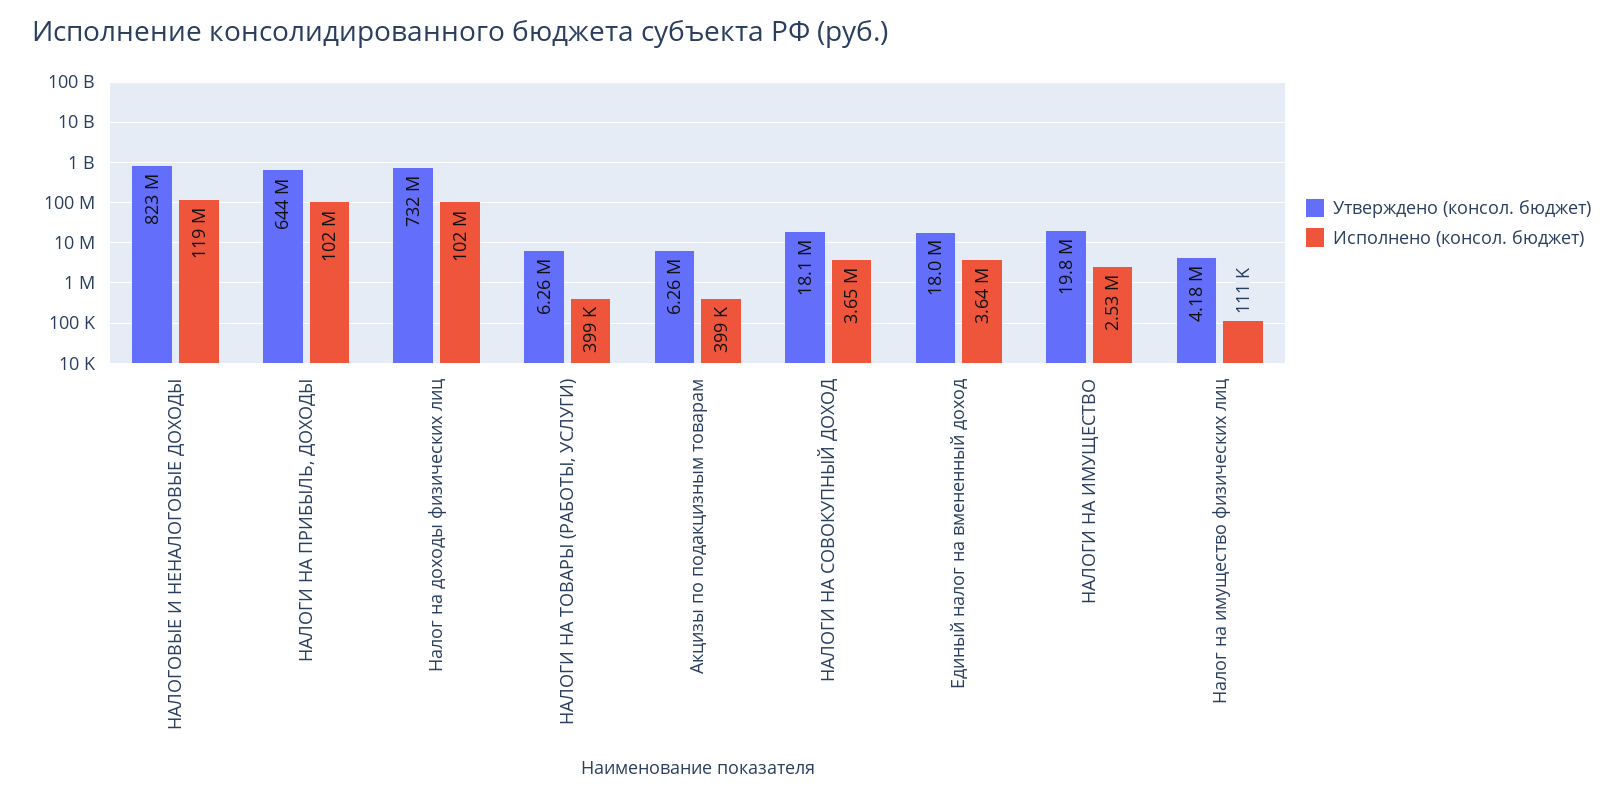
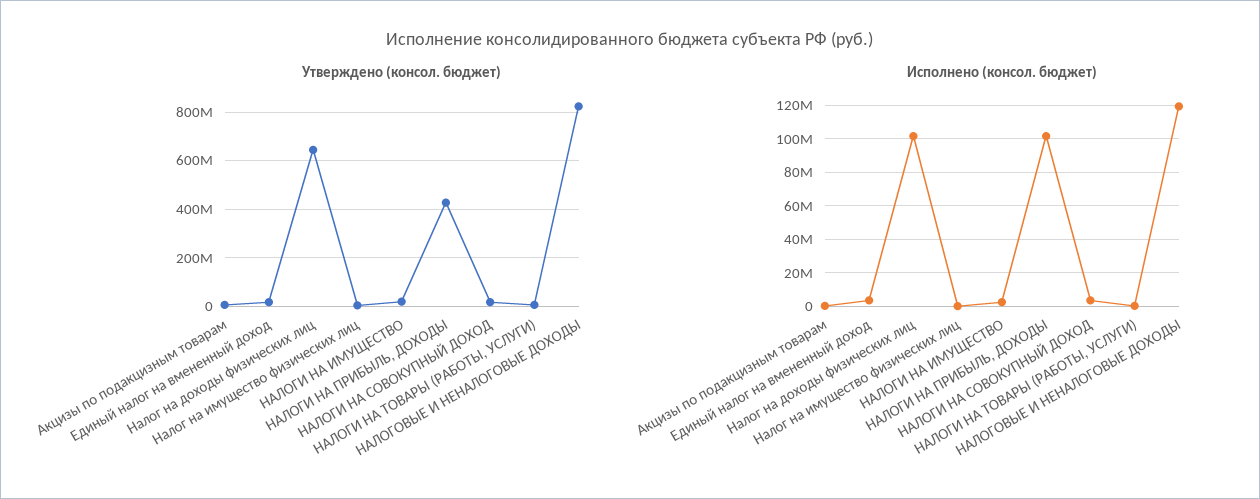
Утверждено (консол. бюджет), НАЛОГИ НА ПРИБЫЛЬ, ДОХОДЫ: 644000000 -> 425000000
Утверждено (консол. бюджет), Налог на доходы физических лиц: 732000000 -> 650000000

